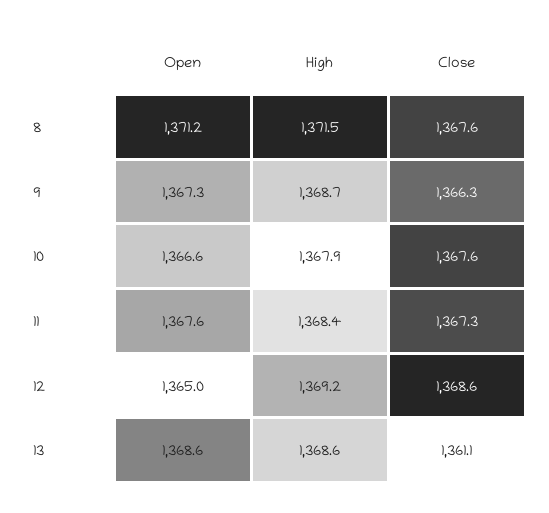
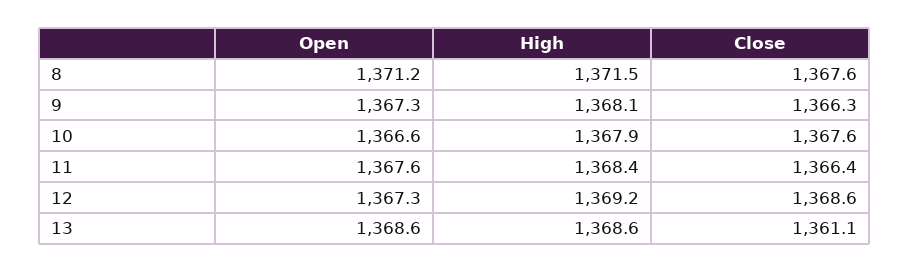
High, 9: 1368.7 -> 1368.1
Close, 11: 1367.3 -> 1366.4
Open, 12: 1365 -> 1367.3

